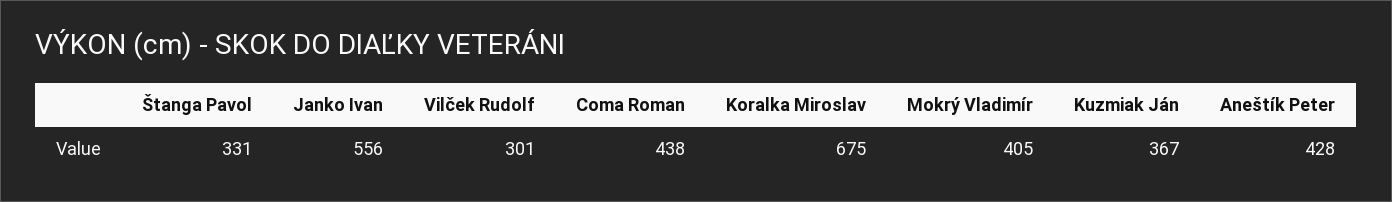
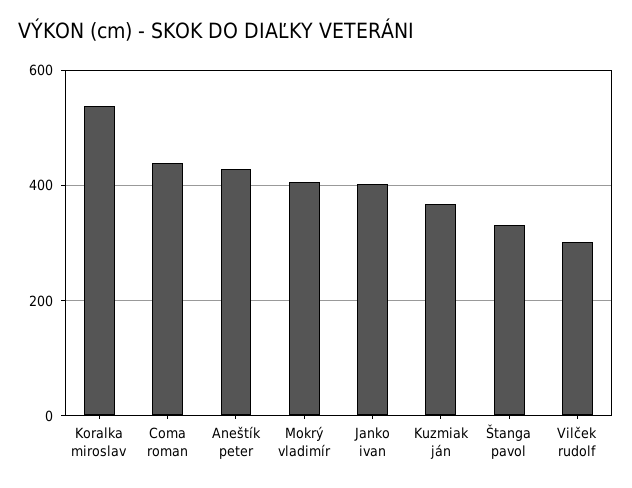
Janko Ivan: 556 -> 400
Koralka Miroslav: 675 -> 540

